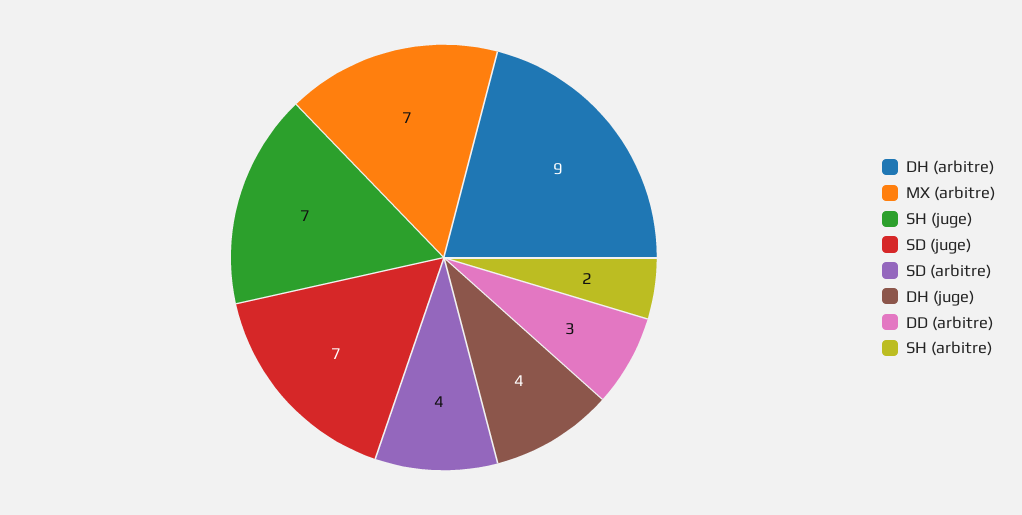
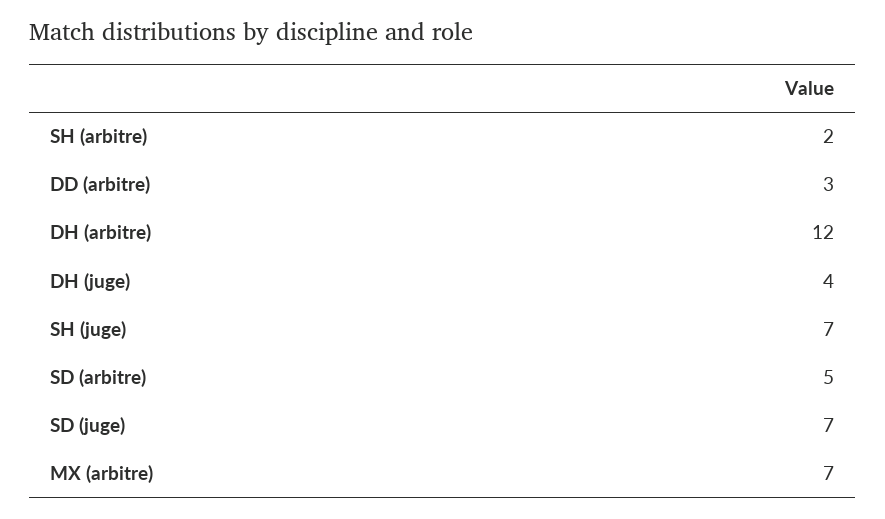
DH (arbitre): 9 -> 12
SD (arbitre): 4 -> 5

